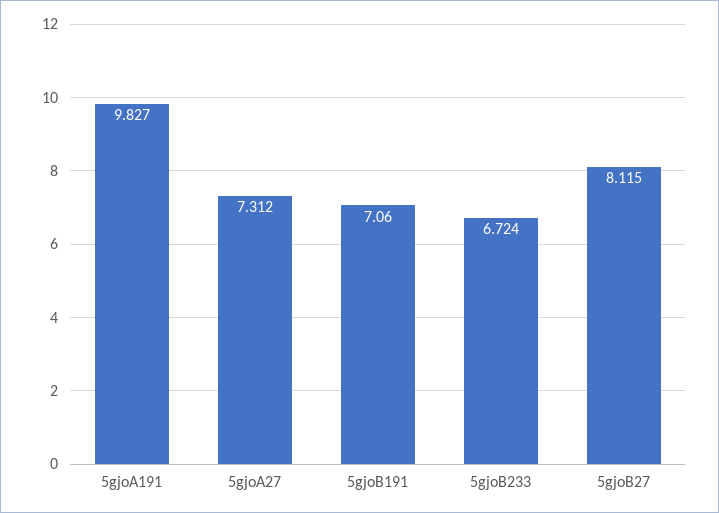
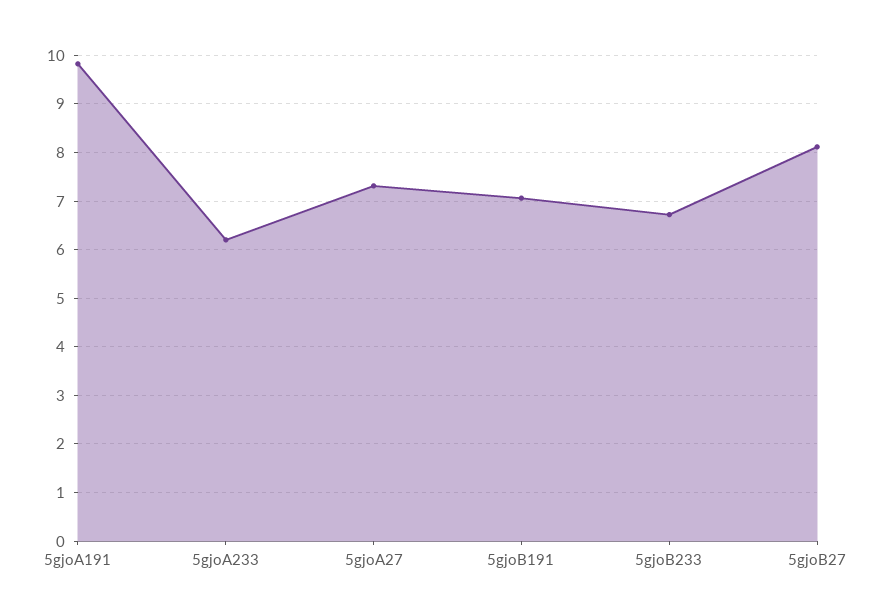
5gjoA233: none -> 6.2

